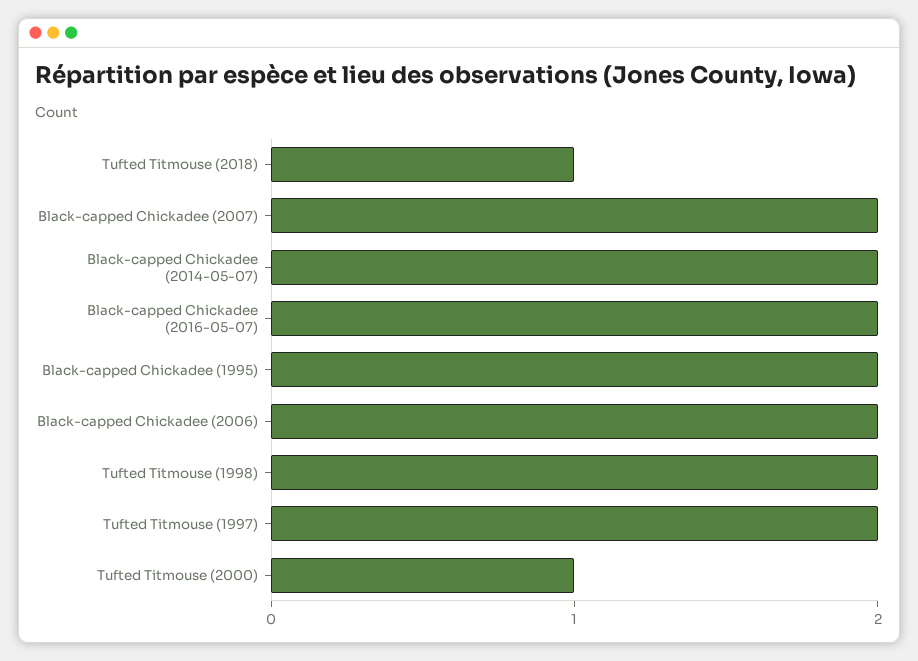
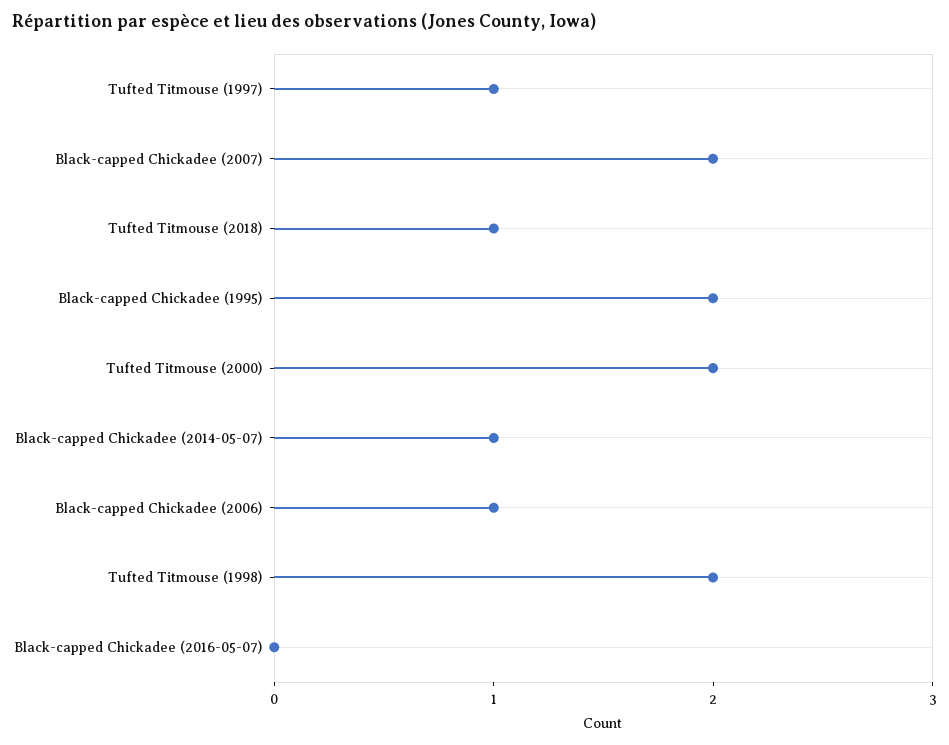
Black-capped Chickadee (2014-05-07): 2 -> 1
Black-capped Chickadee (2016-05-07): 2 -> 0
Black-capped Chickadee (2006): 2 -> 1
Tufted Titmouse (1997): 2 -> 1
Tufted Titmouse (2000): 1 -> 2

